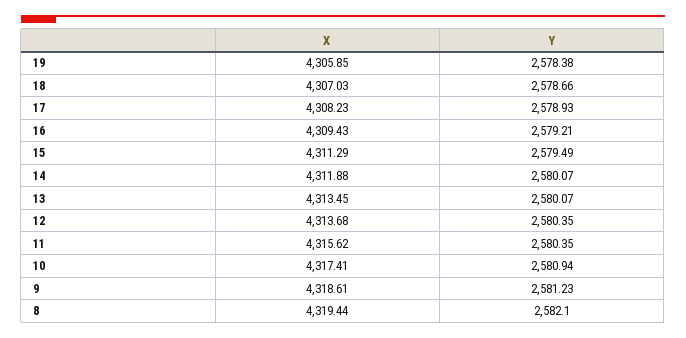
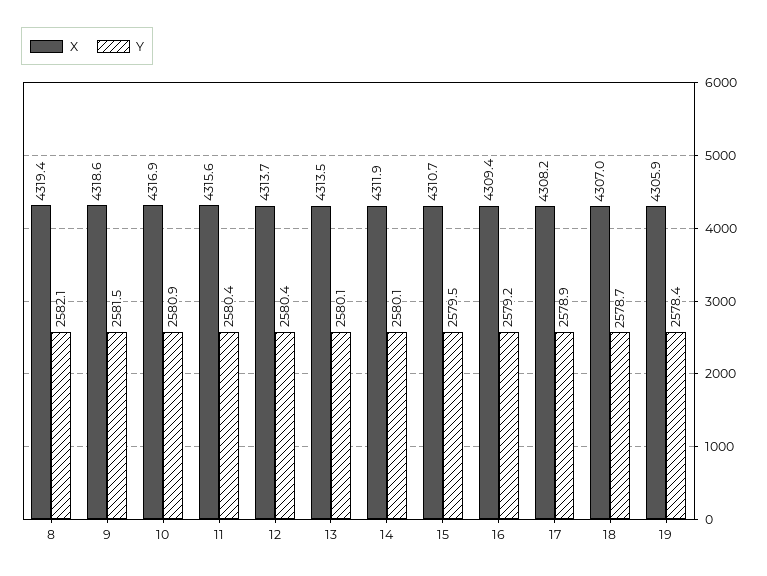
X, 15: 4311.29 -> 4310.7
X, 10: 4317.41 -> 4316.9
Y, 9: 2581.23 -> 2581.5

